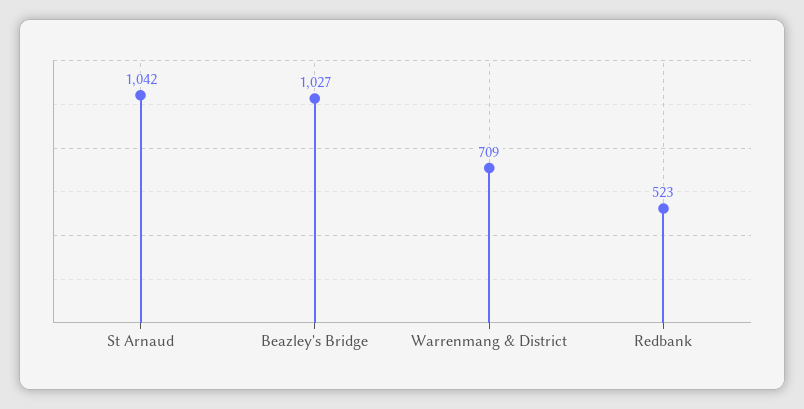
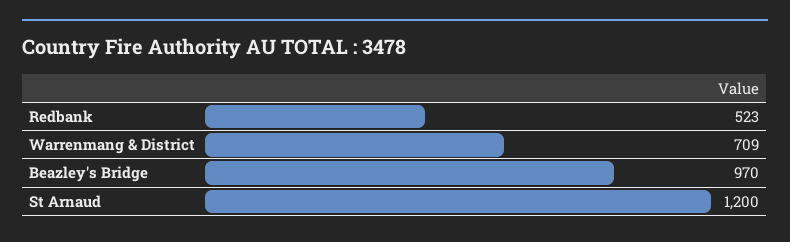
St Arnaud: 1042 -> 1200
Beazley's Bridge: 1027 -> 970

